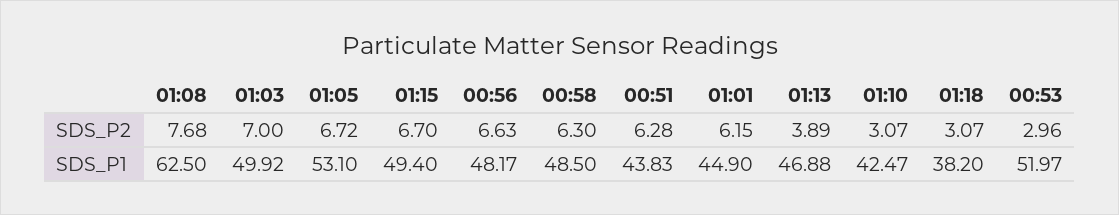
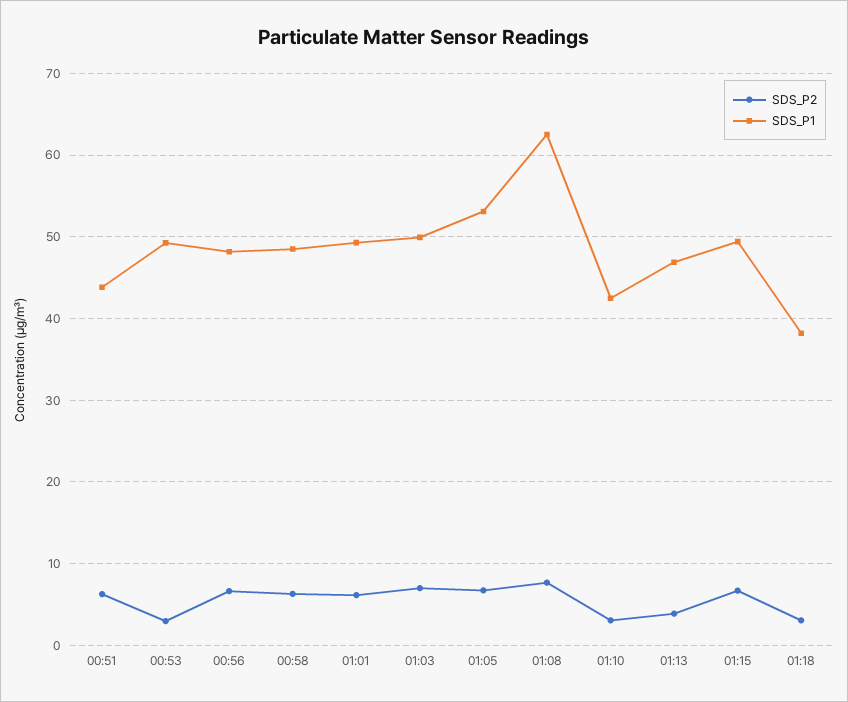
SDS_P1, 01:01: 44.9 -> 49
SDS_P1, 00:53: 51.97 -> 49

